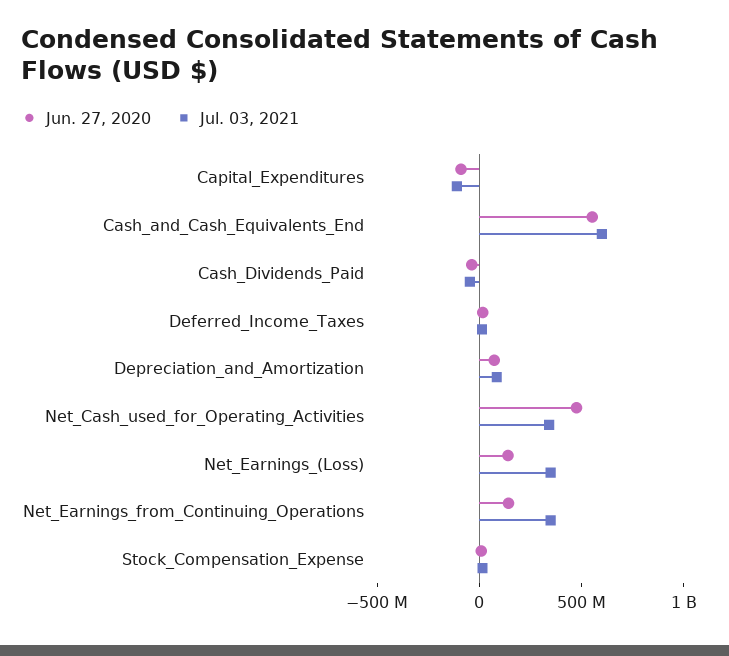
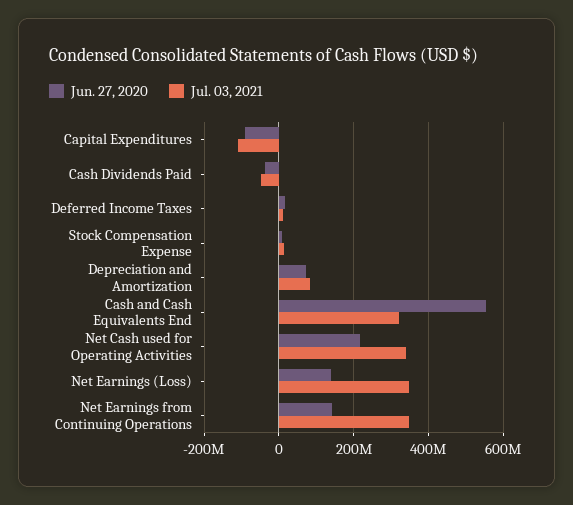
Jul. 03, 2021, Cash_and_Cash_Equivalents_End: 600000000 -> 320000000
Jun. 27, 2020, Net_Cash_used_for_Operating_Activities: 500000000 -> 220000000

